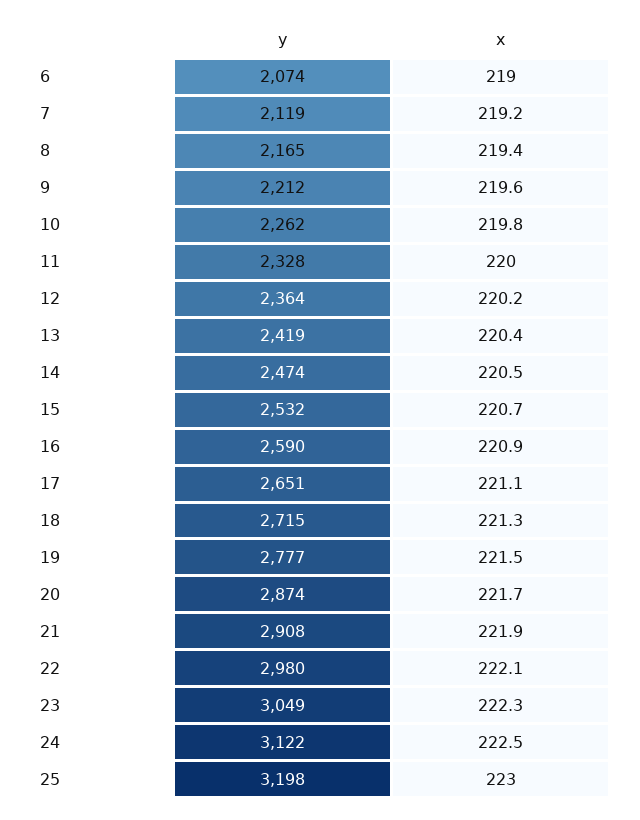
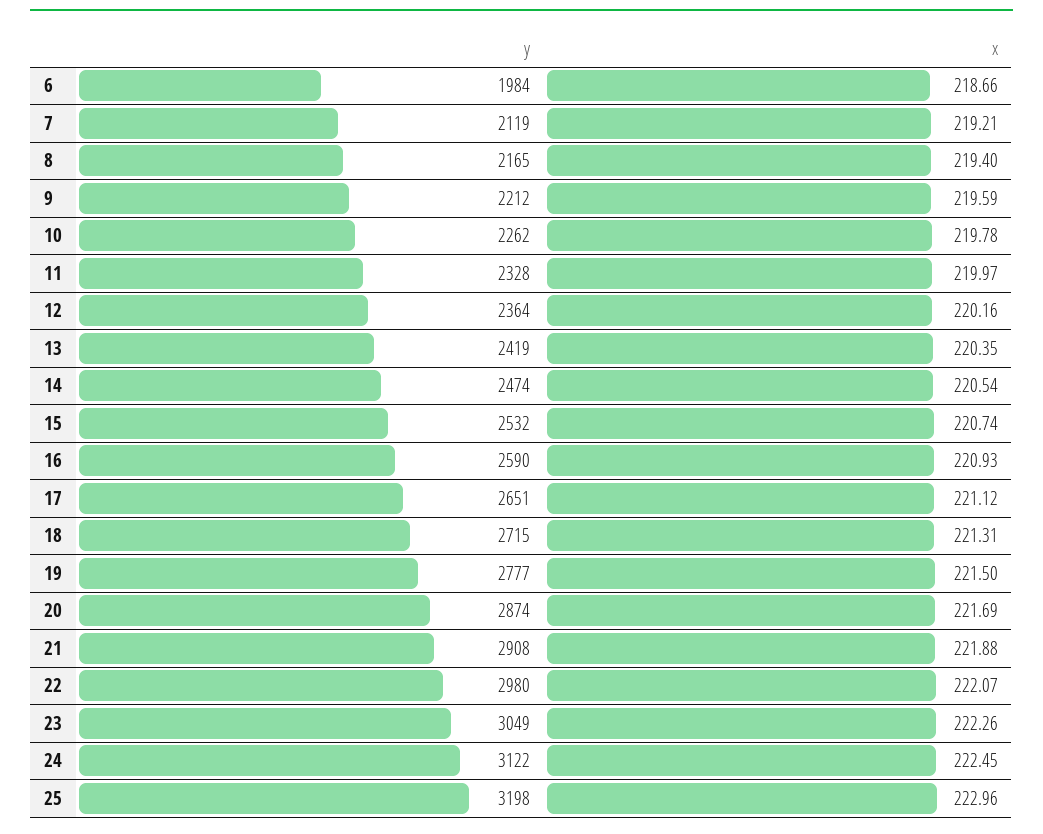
y, 6: 2074 -> 1984
x, 6: 219 -> 218.66

